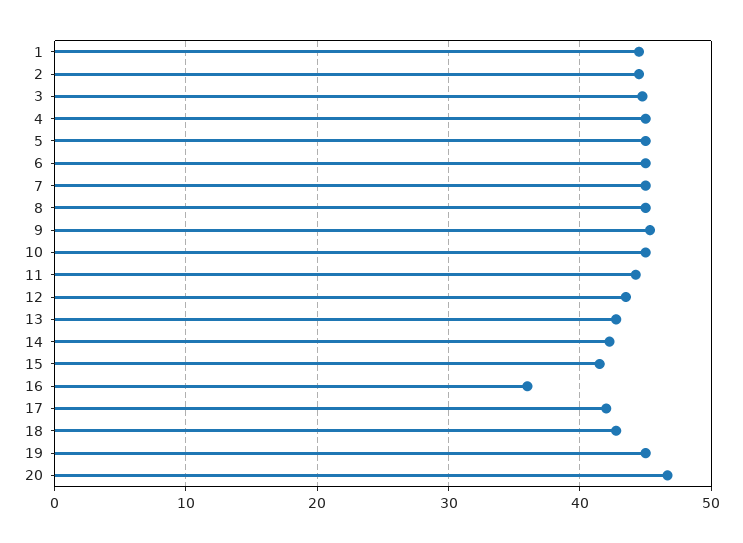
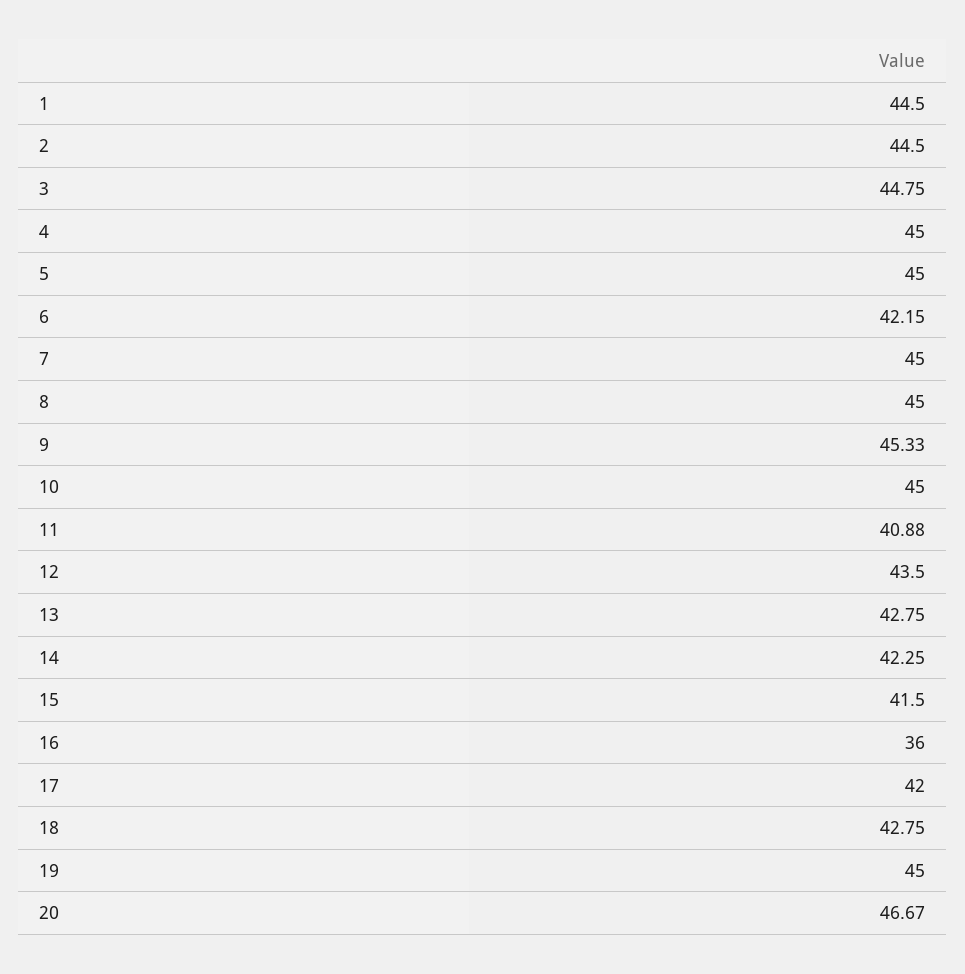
6: 45 -> 42.15
11: 44 -> 40.88

